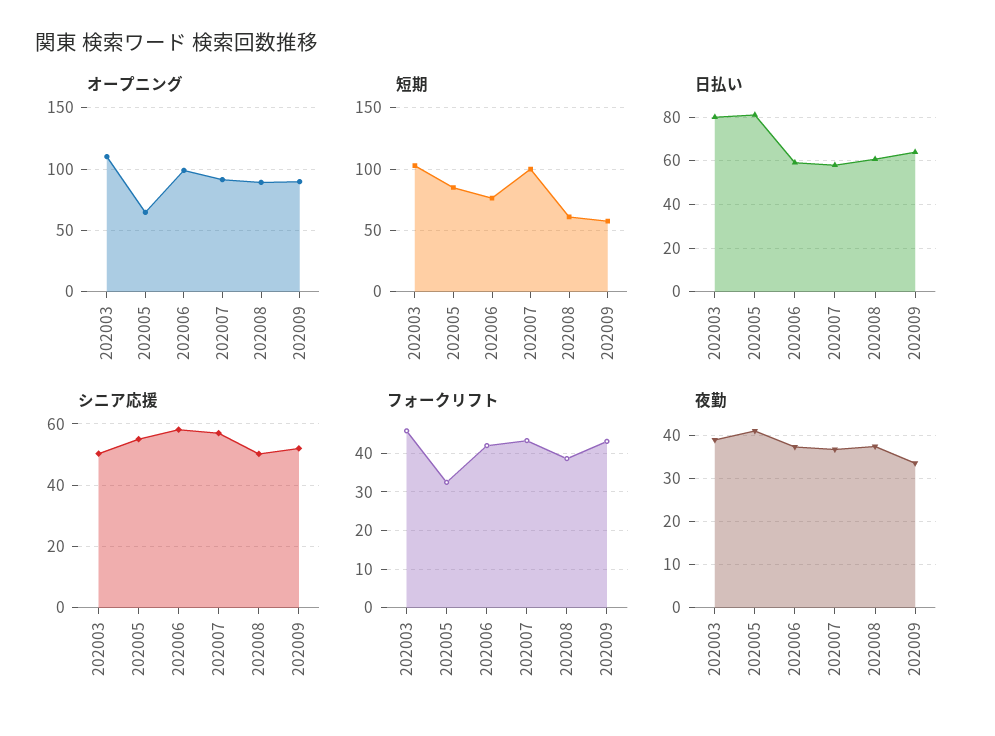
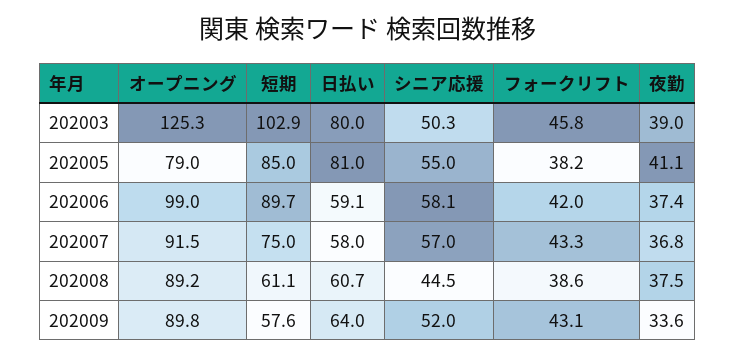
オープニング, 202003: 110 -> 125.3
オープニング, 202005: 65 -> 79
短期, 202006: 75 -> 89.7
短期, 202007: 100 -> 75
シニア応援, 202008: 50 -> 44.5
フォークリフト, 202005: 32 -> 38.2

